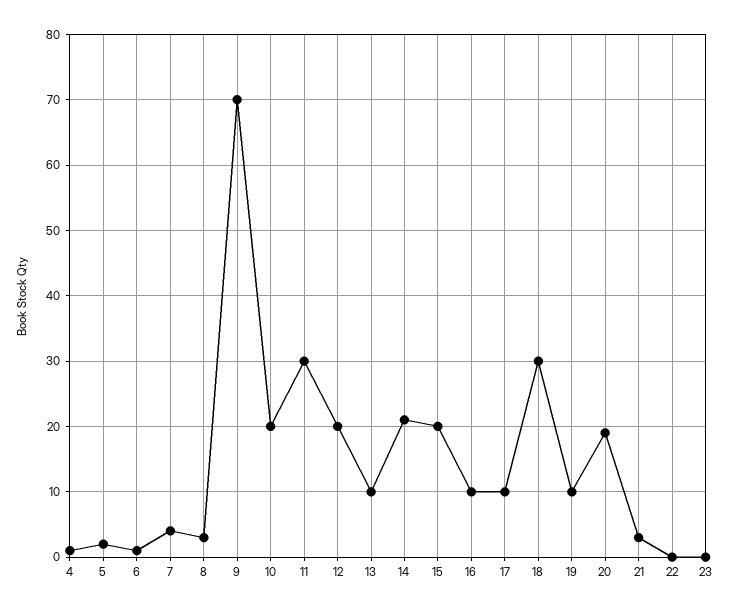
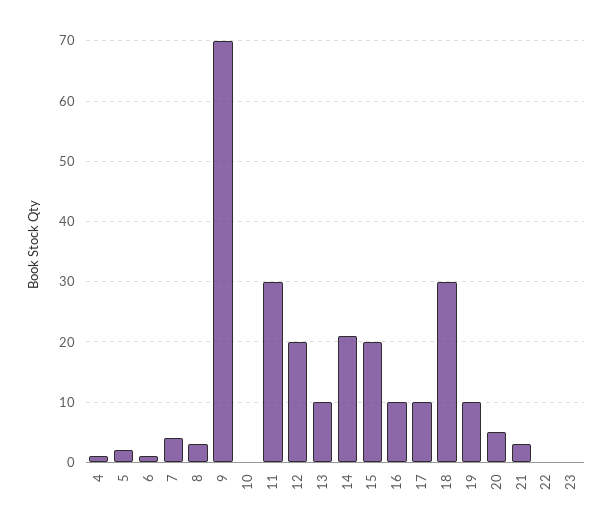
10: 20 -> 0
20: 19 -> 5

